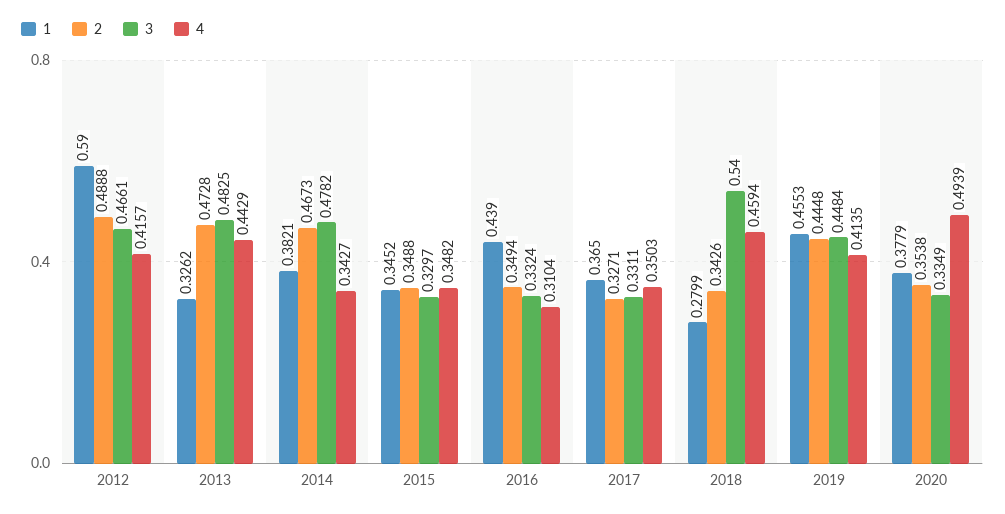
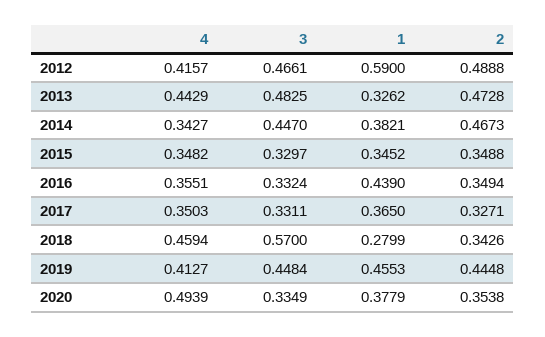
3, 2014: 0.4782 -> 0.447
4, 2016: 0.3104 -> 0.3551
3, 2018: 0.54 -> 0.57
4, 2019: 0.4135 -> 0.4127

